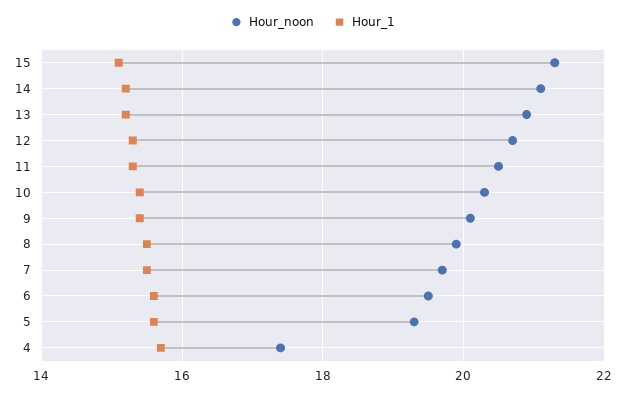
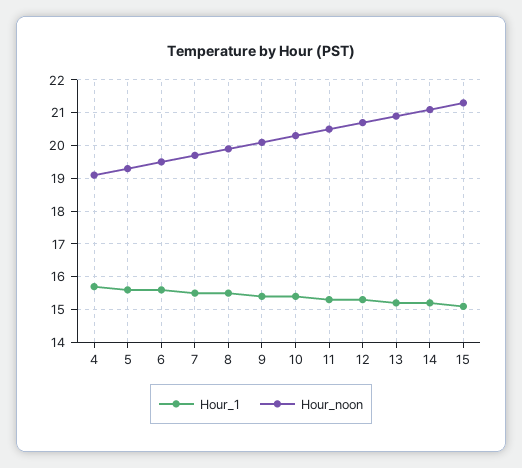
Hour_noon, 4: 17.5 -> 19

